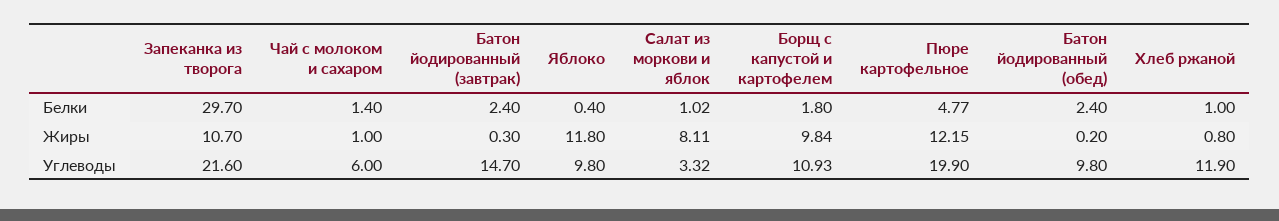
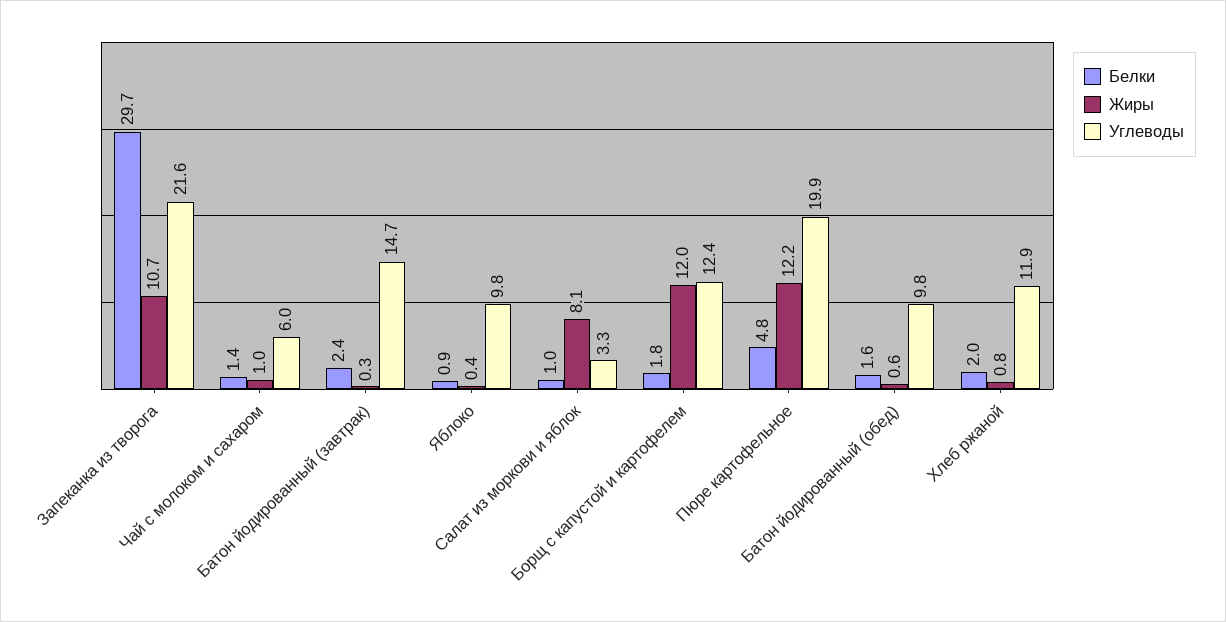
Белки, Яблоко: 0.4 -> 0.9
Белки, Батон йодированный (обед): 2.4 -> 1.6
Белки, Хлеб ржаной: 1 -> 2
Жиры, Яблоко: 11.8 -> 0.4
Жиры, Борщ с капустой и картофелем: 9.84 -> 12
Жиры, Батон йодированный (обед): 0.2 -> 0.6
Углеводы, Борщ с капустой и картофелем: 10.93 -> 12.4

